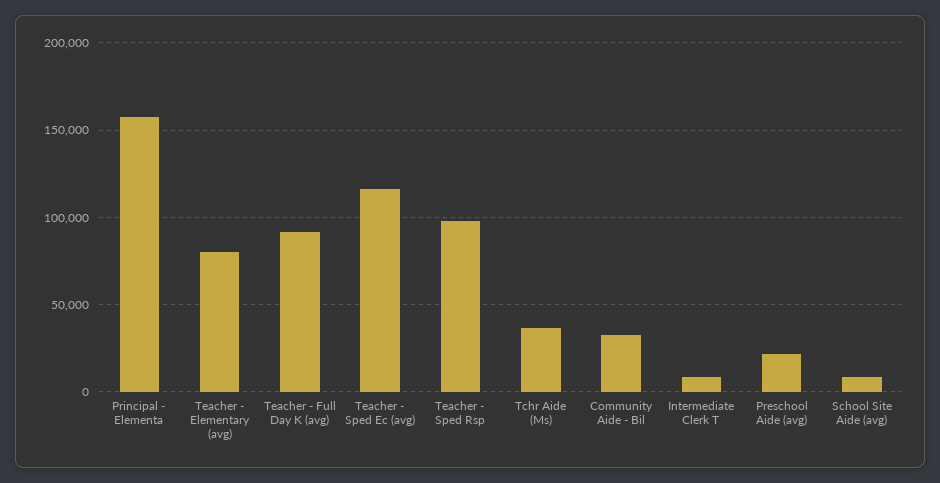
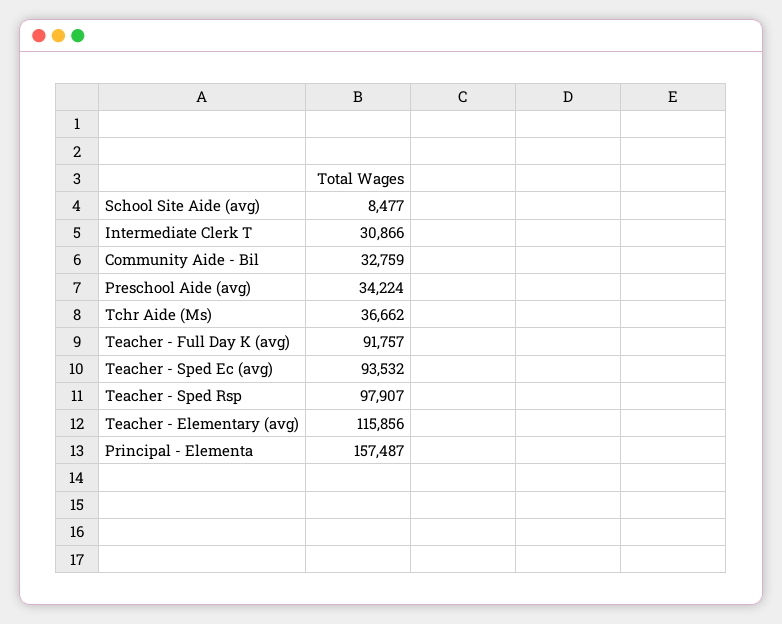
Teacher - Elementary (avg): 80000 -> 115856
Teacher - Sped Ec (avg): 115000 -> 93532
Intermediate Clerk T: 10000 -> 30866
Preschool Aide (avg): 20000 -> 34224

